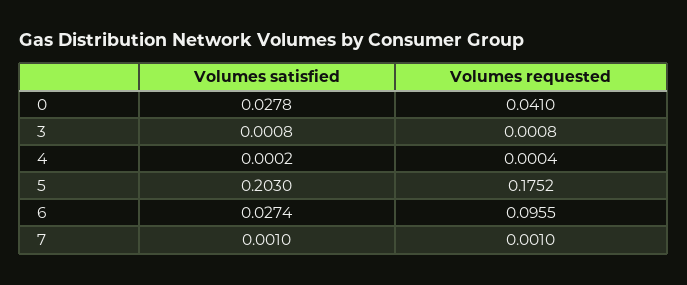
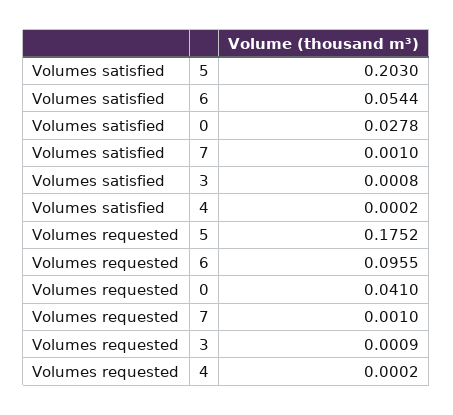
Volumes requested, 3: 0.0008 -> 0.0009
Volumes requested, 4: 0.0004 -> 0.0002
Volumes satisfied, 6: 0.0274 -> 0.0544

